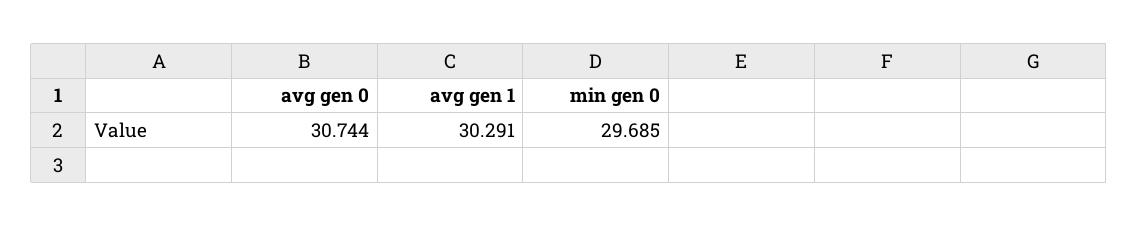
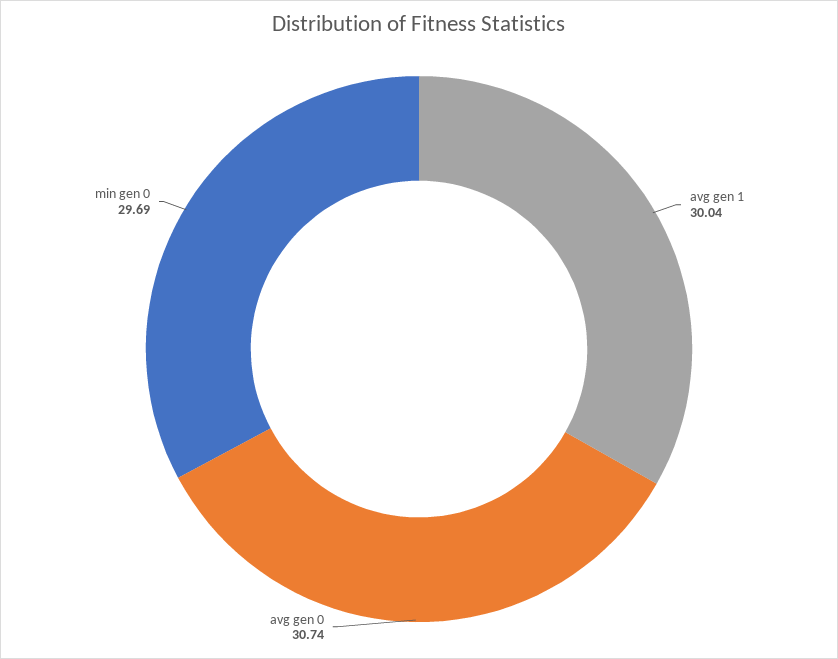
avg gen 1: 30.291 -> 30.04

